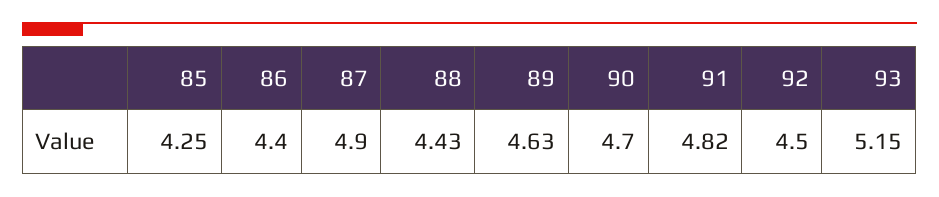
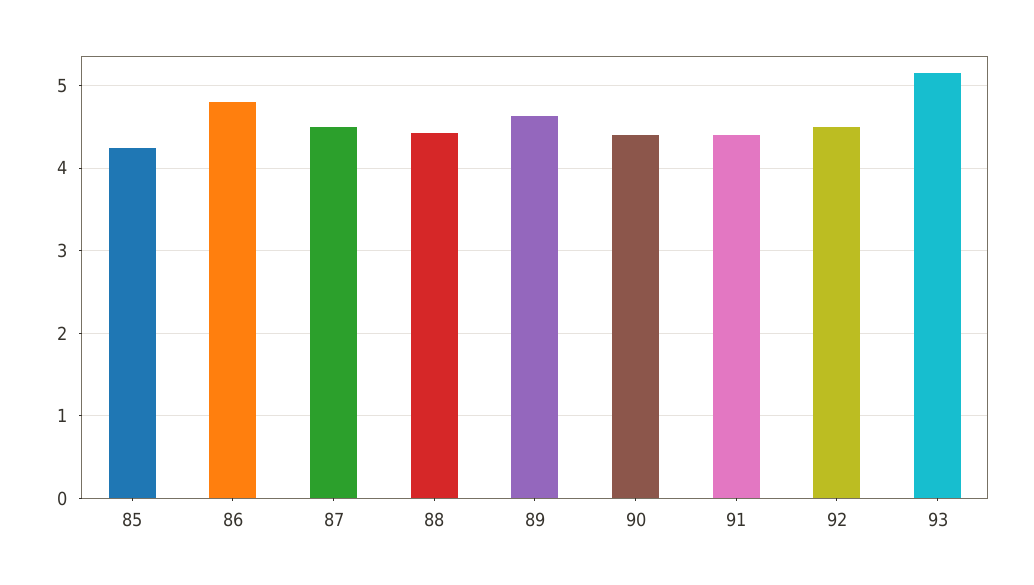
86: 4.4 -> 4.8
87: 4.9 -> 4.5
90: 4.7 -> 4.4
91: 4.82 -> 4.4

